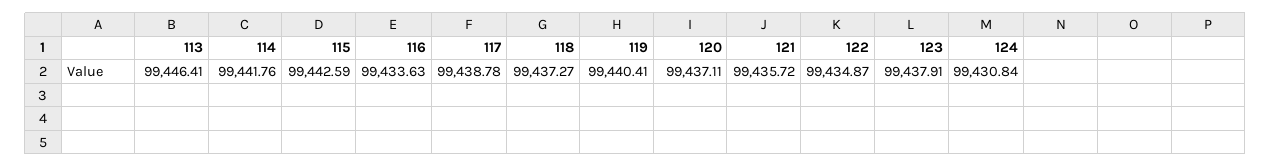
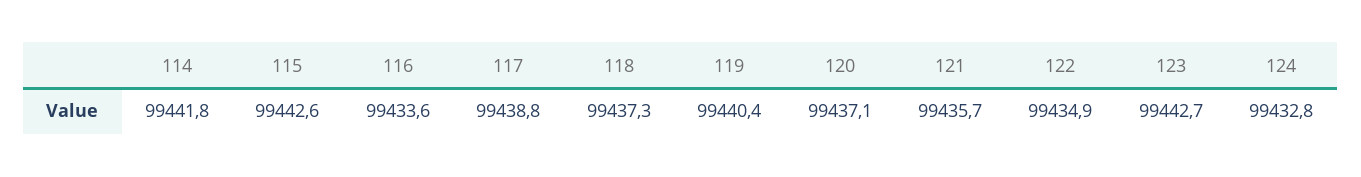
113: 99446.41 -> none
123: 99437.91 -> 99442.7
124: 99430.84 -> 99432.8

